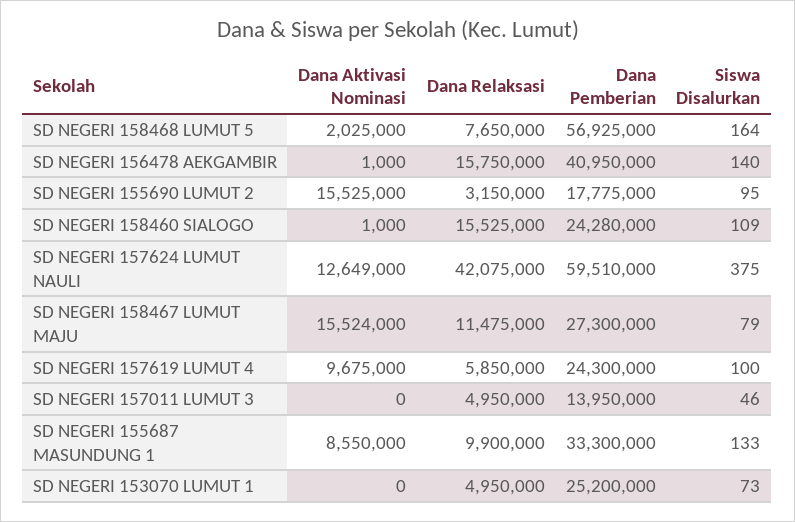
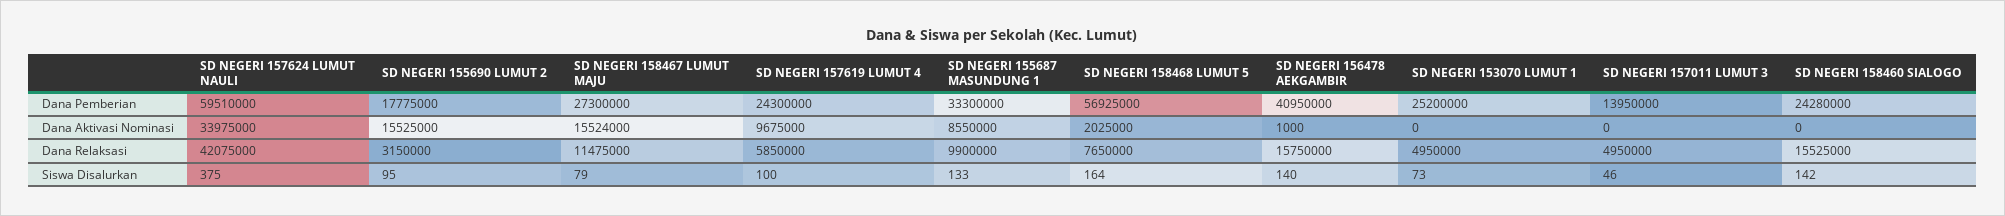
Dana Aktivasi Nominasi, SD NEGERI 158460 SIALOGO: 1000 -> 0
Siswa Disalurkan, SD NEGERI 158460 SIALOGO: 109 -> 142
Dana Aktivasi Nominasi, SD NEGERI 157624 LUMUT NAULI: 12649000 -> 33975000

